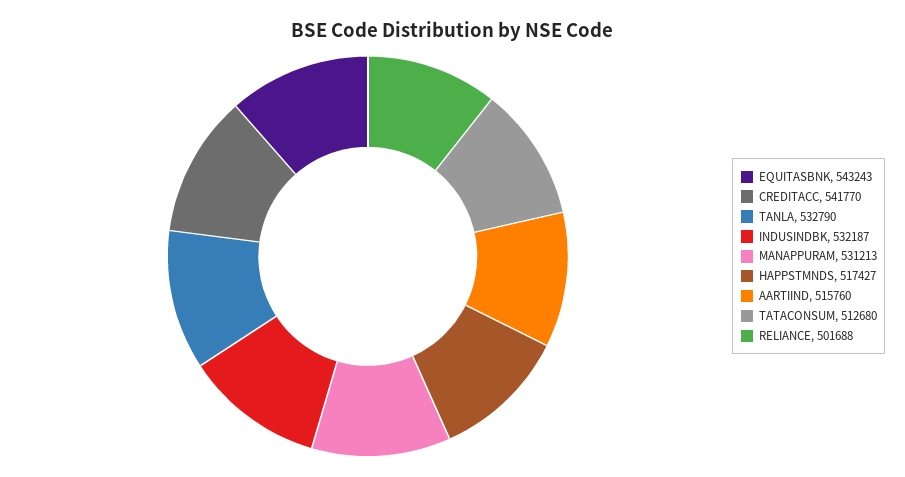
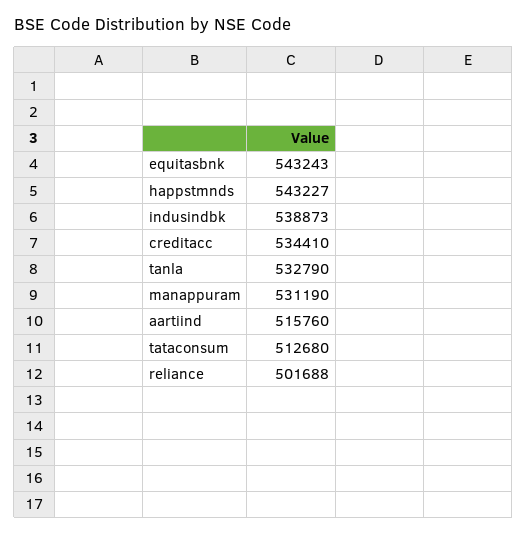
CREDITACC: 541770 -> 534410
INDUSINDBK: 532187 -> 538873
MANAPPURAM: 531213 -> 531190
HAPPSTMNDS: 517427 -> 543227

